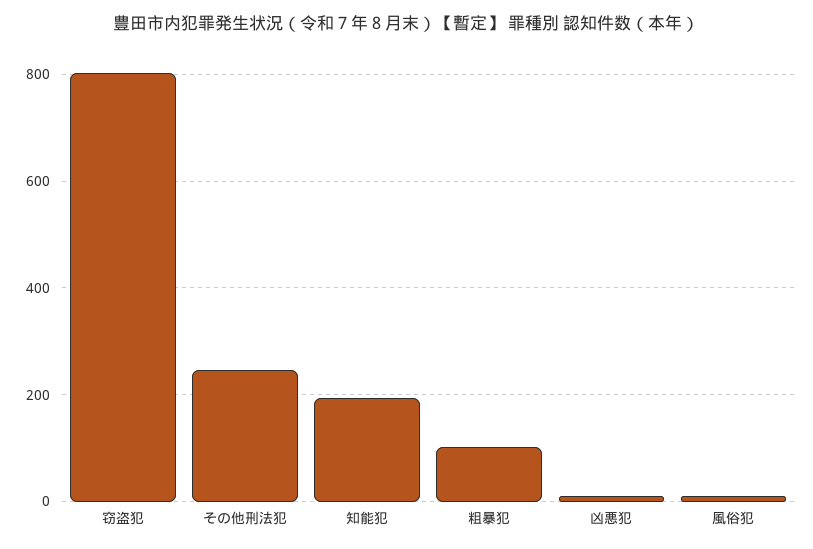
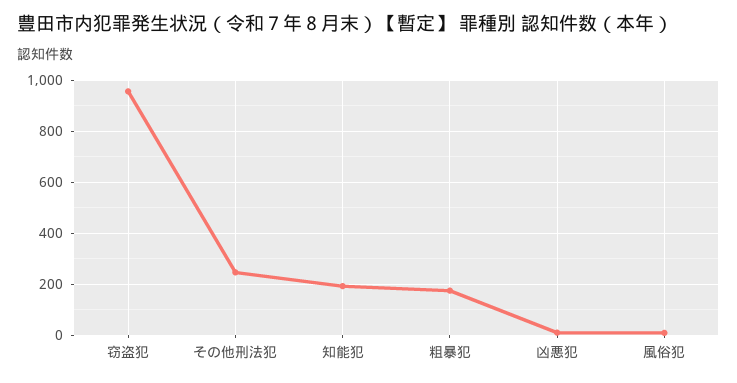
窃盗犯: 800 -> 950
粗暴犯: 100 -> 175

